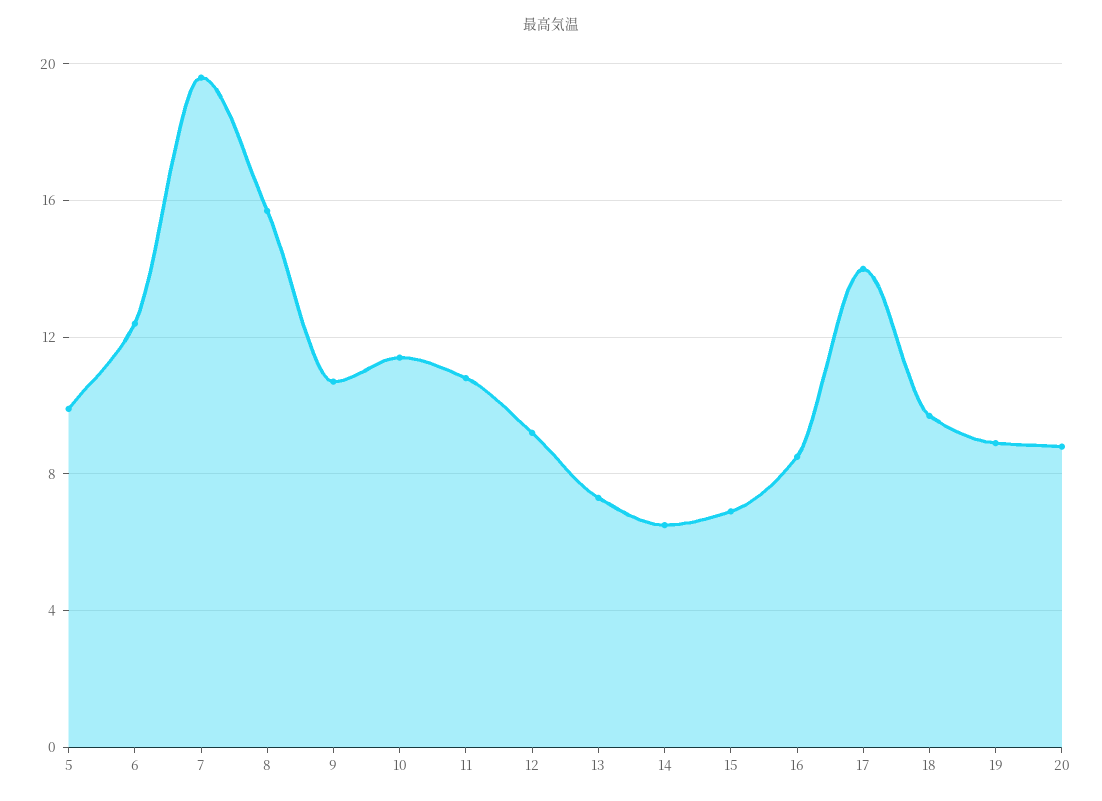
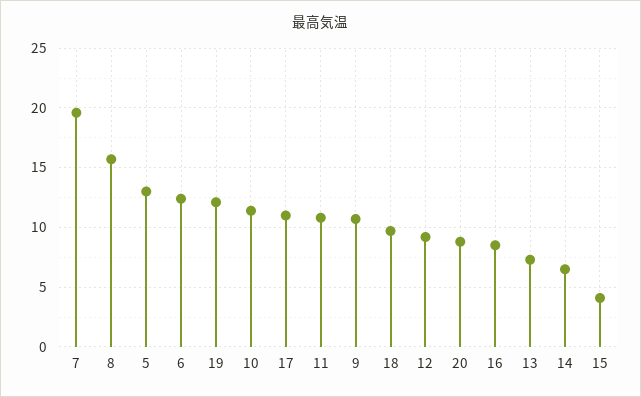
5: 10 -> 13
15: 7 -> 4
17: 14 -> 11
19: 9 -> 12

